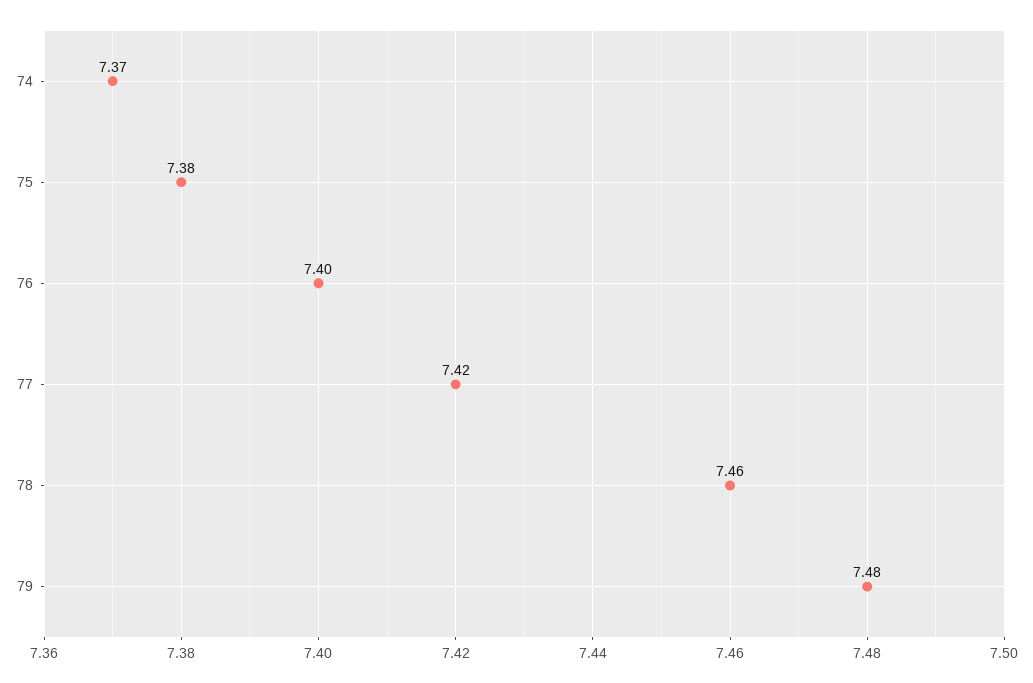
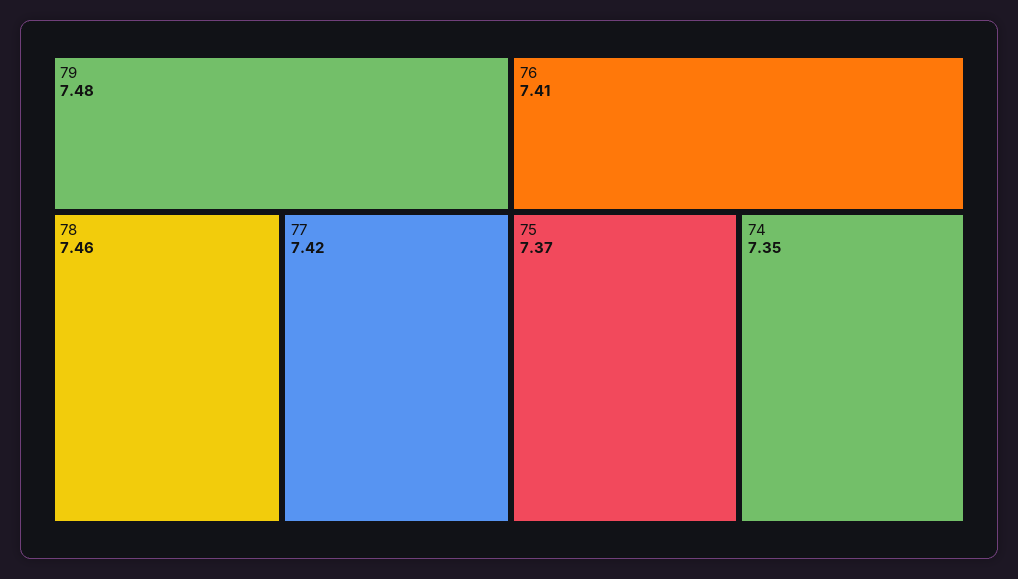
74: 7.37 -> 7.35
75: 7.38 -> 7.37
76: 7.4 -> 7.41

